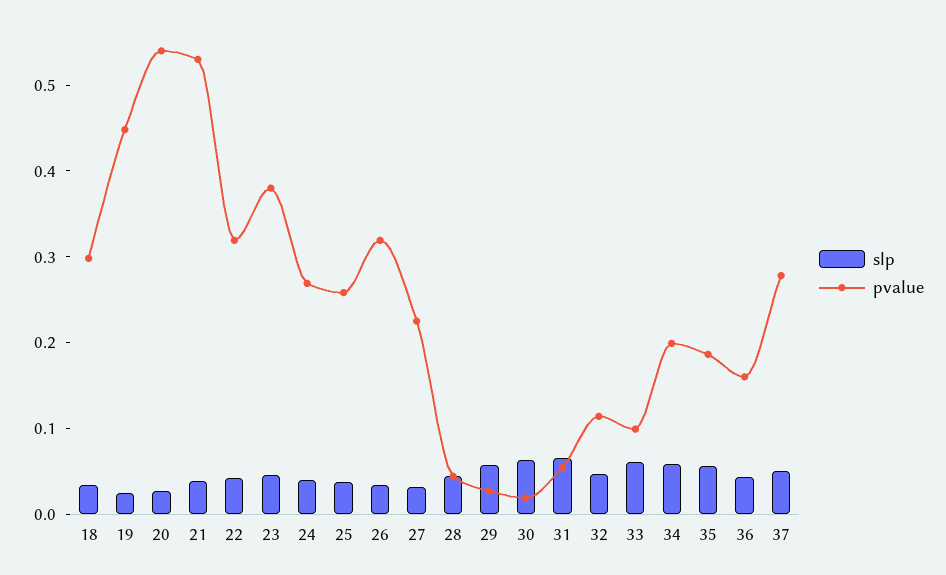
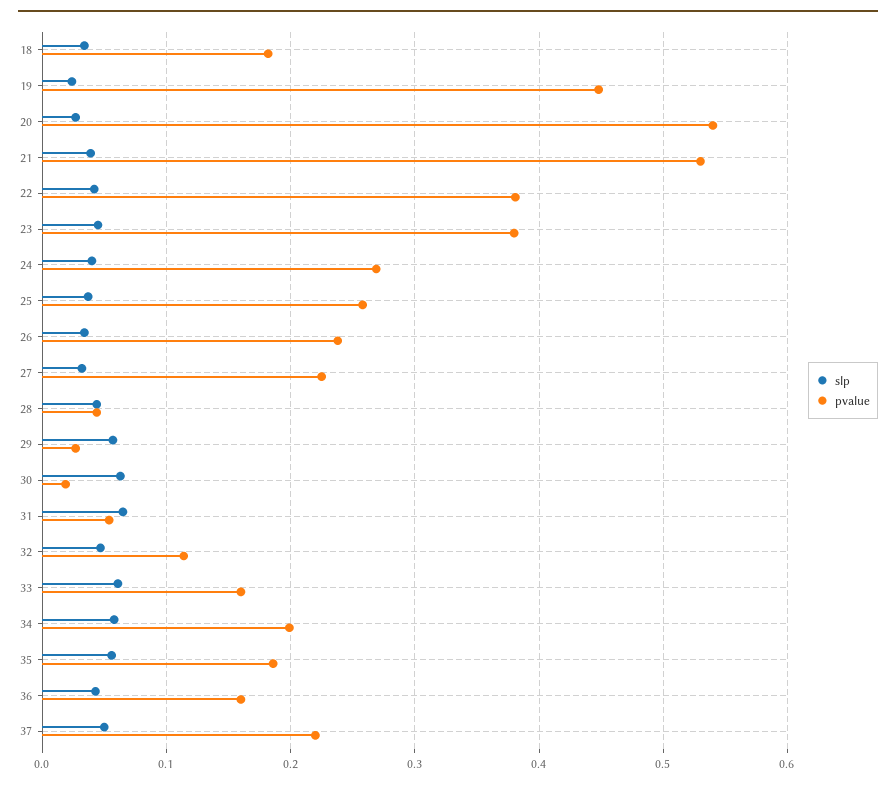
pvalue, 18: 0.3 -> 0.18
pvalue, 22: 0.32 -> 0.38
pvalue, 26: 0.32 -> 0.24
pvalue, 33: 0.1 -> 0.16
pvalue, 37: 0.28 -> 0.22

